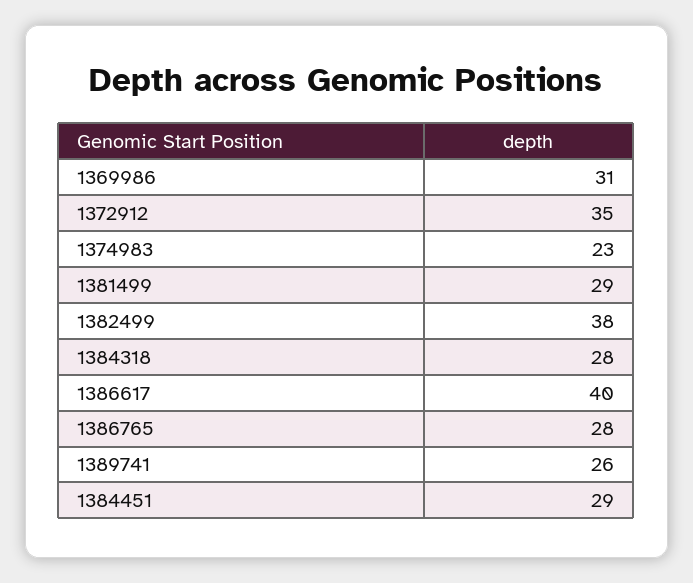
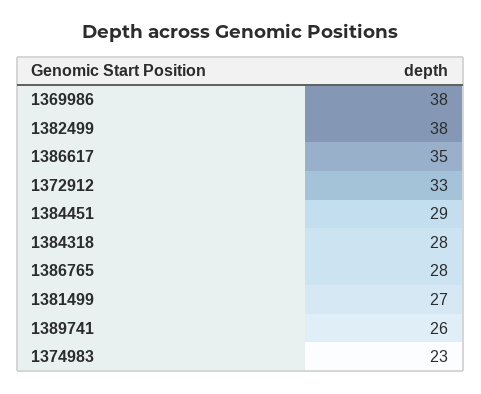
1369986: 31 -> 38
1372912: 35 -> 33
1381499: 29 -> 27
1386617: 40 -> 35

